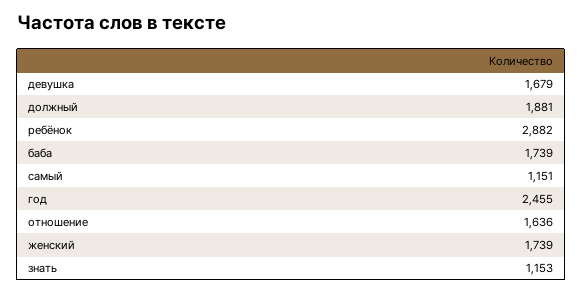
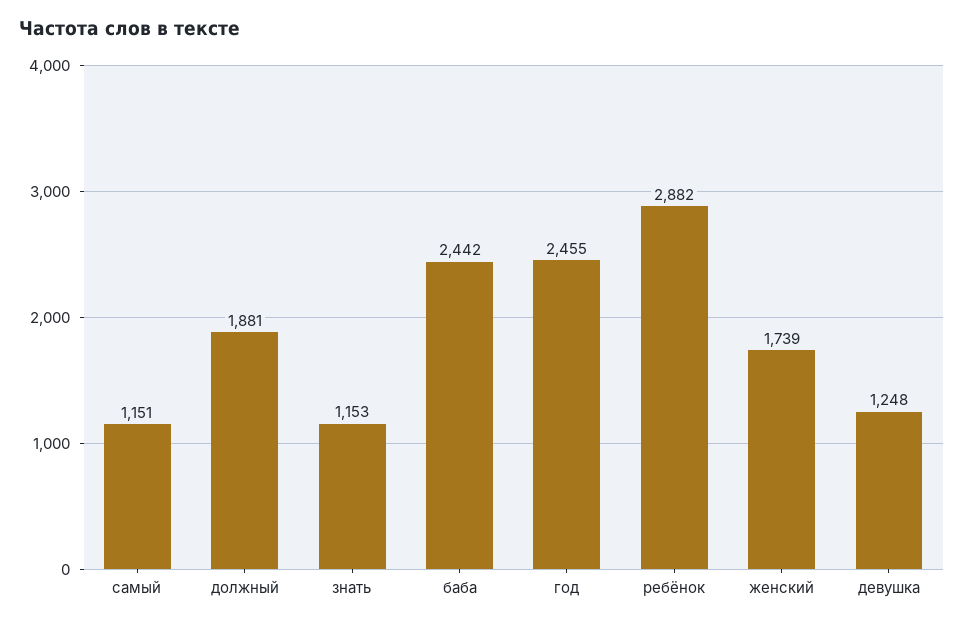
девушка: 1679 -> 1248
баба: 1739 -> 2442
отношение: 1636 -> none

